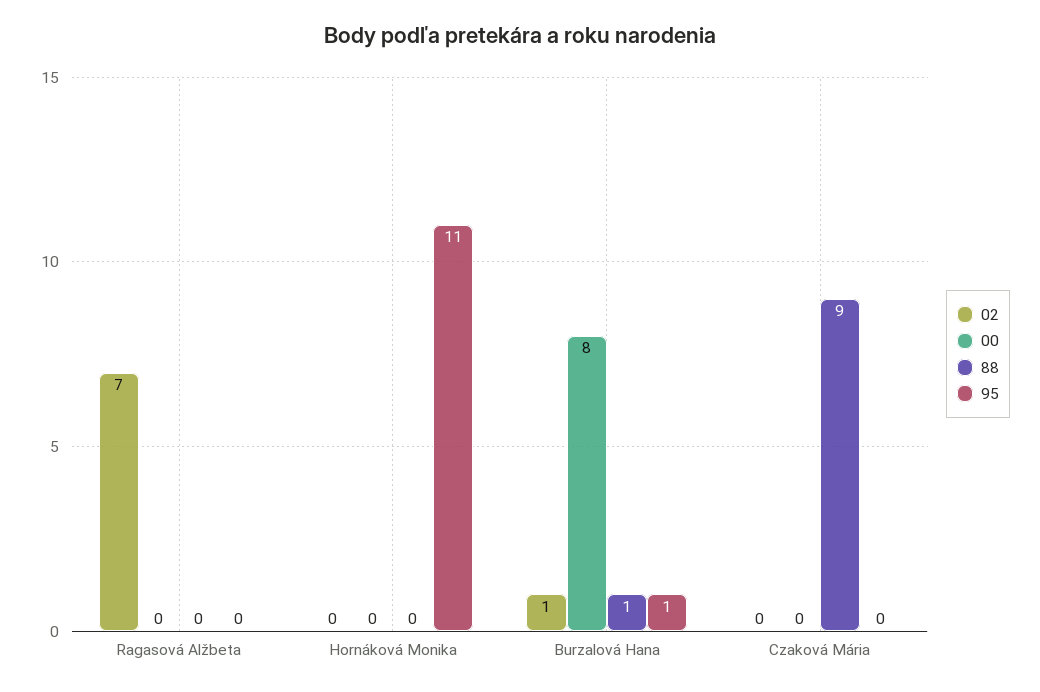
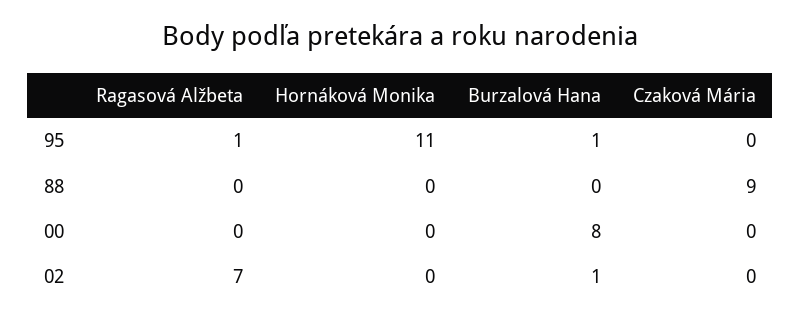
95, Ragasová Alžbeta: 0 -> 1
88, Burzalová Hana: 1 -> 0

